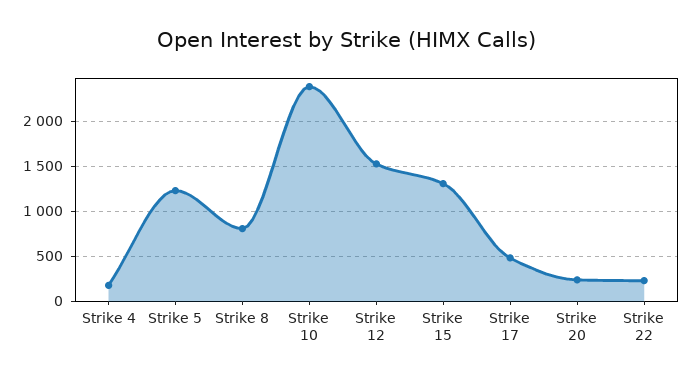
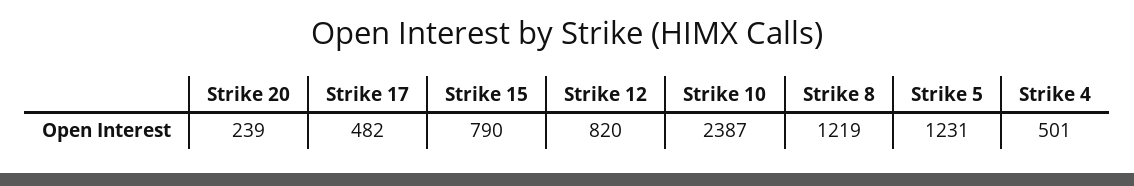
Strike 4: 200 -> 501
Strike 8: 800 -> 1219
Strike 12: 1500 -> 820
Strike 15: 1300 -> 790
Strike 22: 200 -> none

